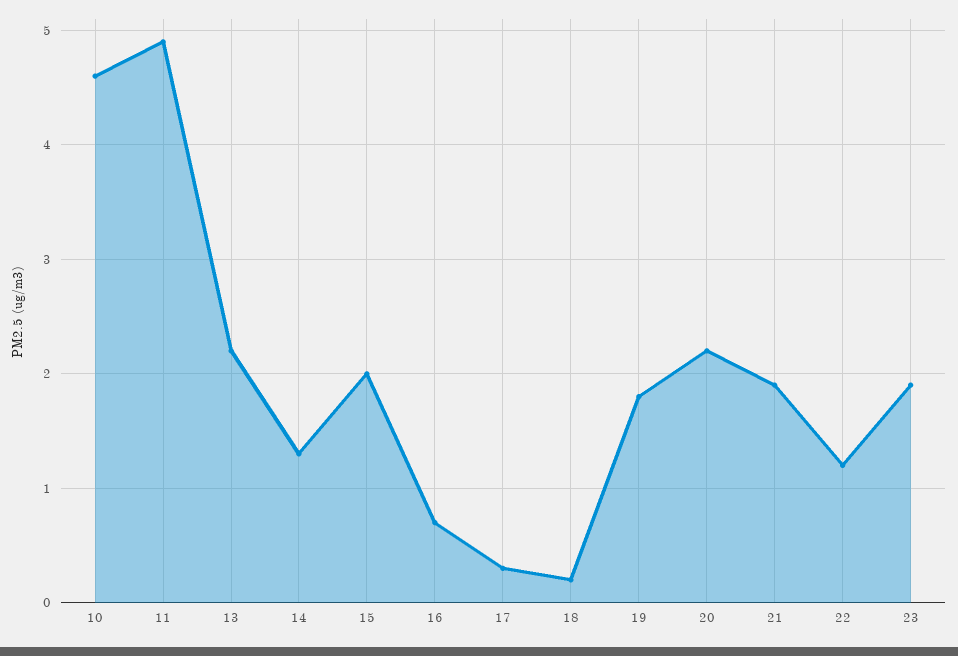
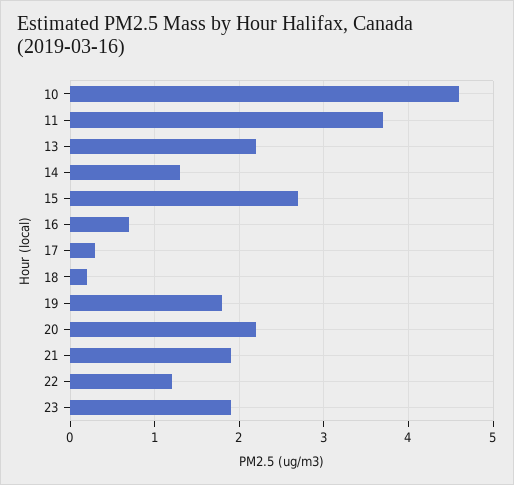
11: 4.9 -> 3.7
15: 2 -> 2.7

